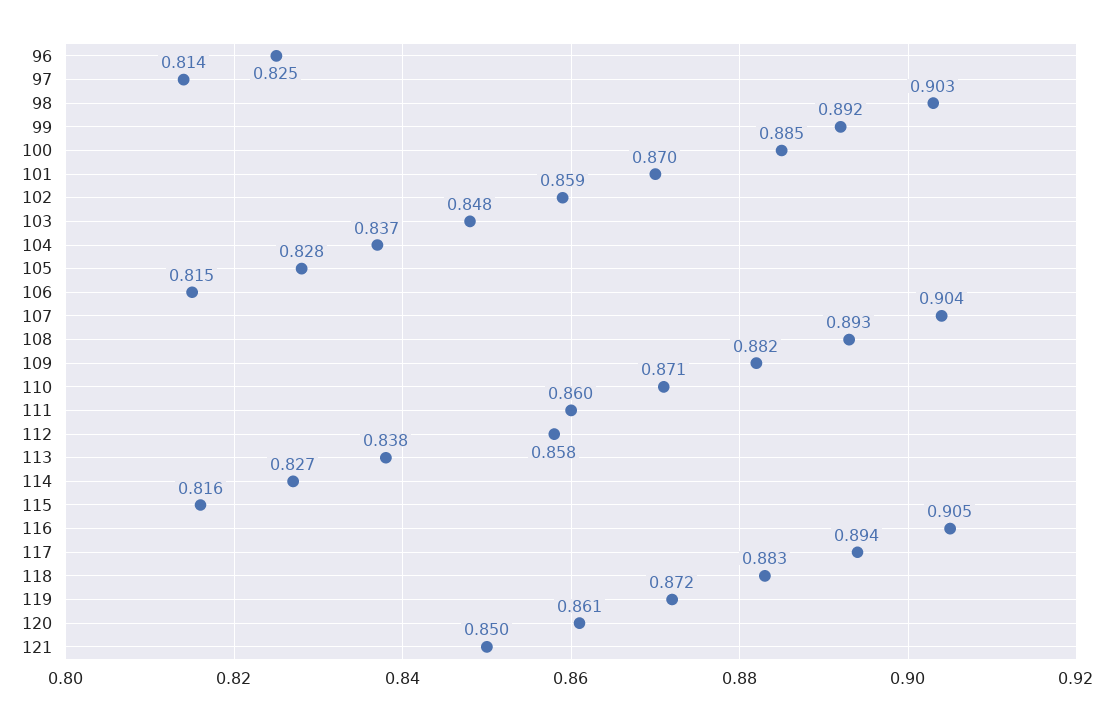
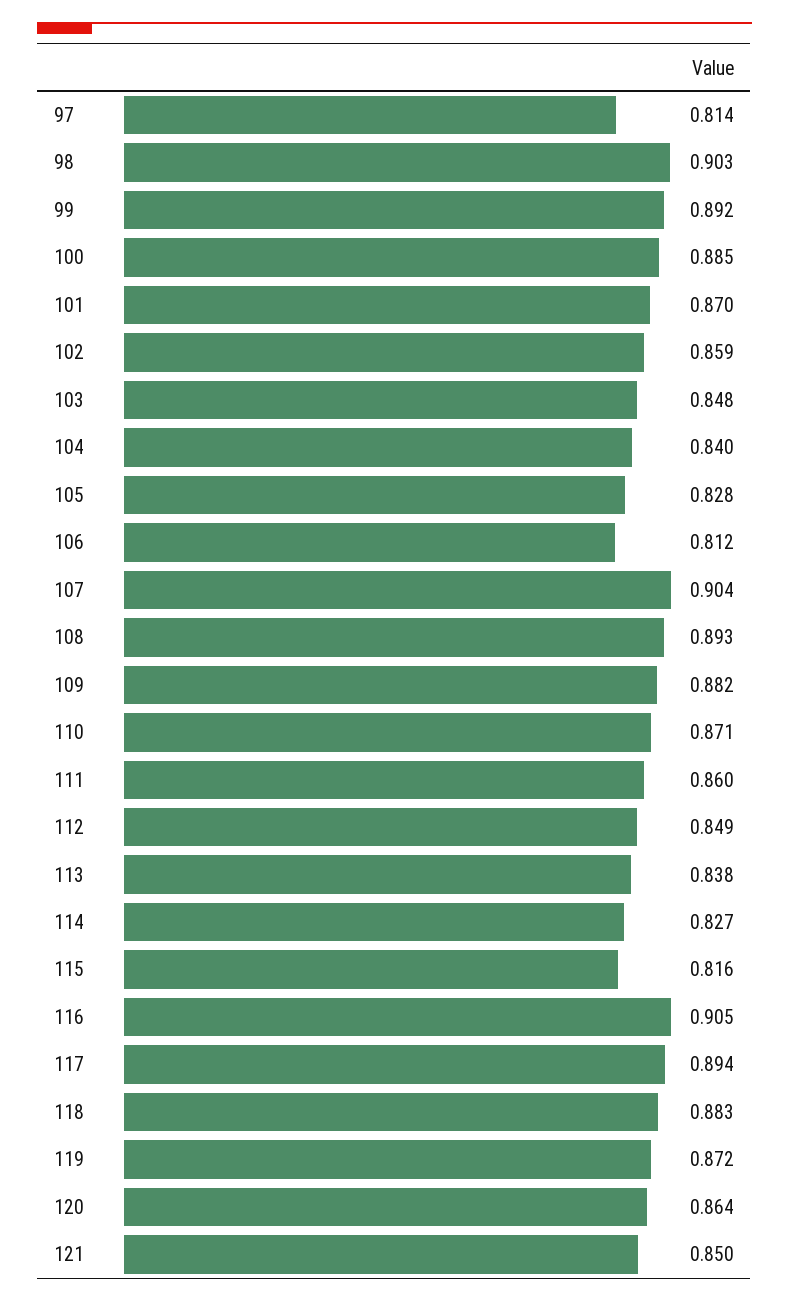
96: 0.825 -> none
104: 0.837 -> 0.84
106: 0.815 -> 0.812
112: 0.858 -> 0.849
120: 0.861 -> 0.864

